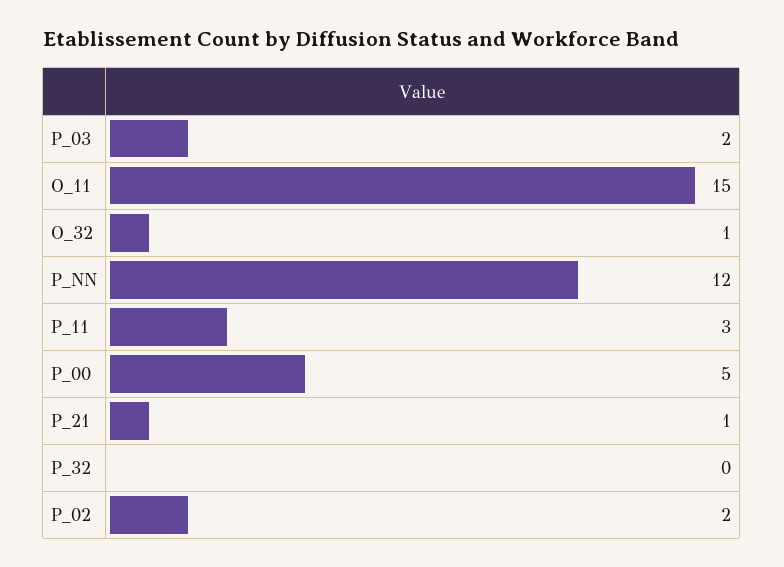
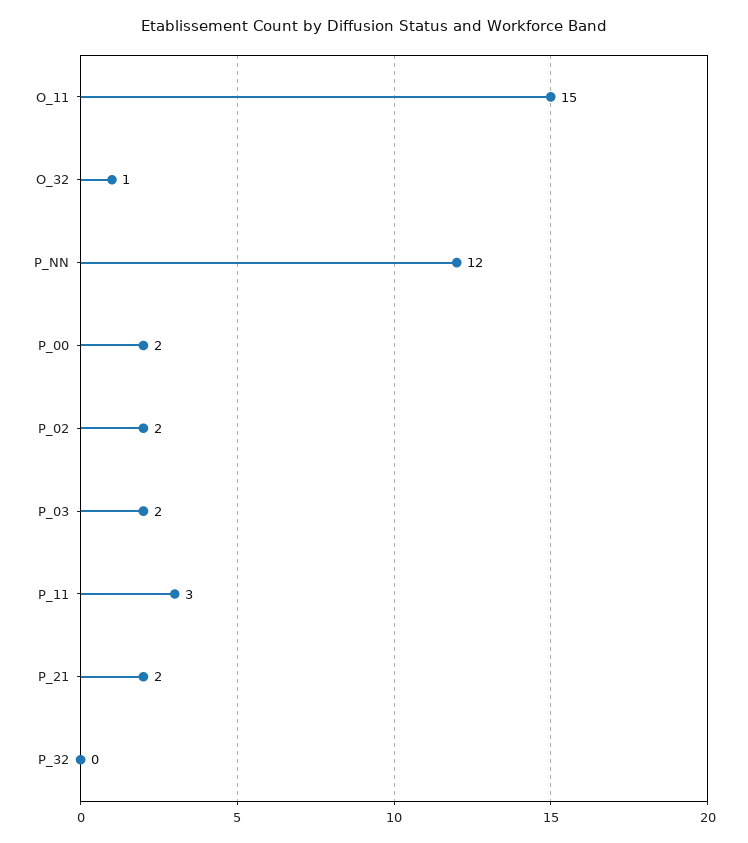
P_00: 5 -> 2
P_21: 1 -> 2

